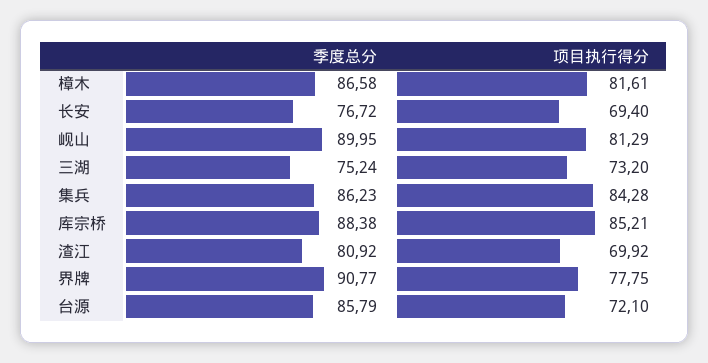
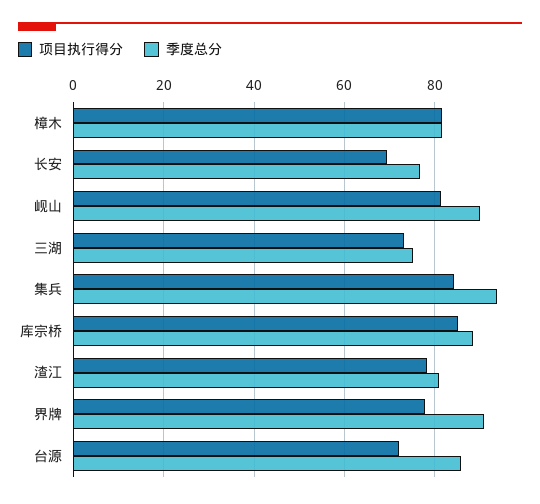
季度总分, 樟木: 86.58 -> 82
季度总分, 集兵: 86.23 -> 94
项目执行得分, 渣江: 69.92 -> 78

